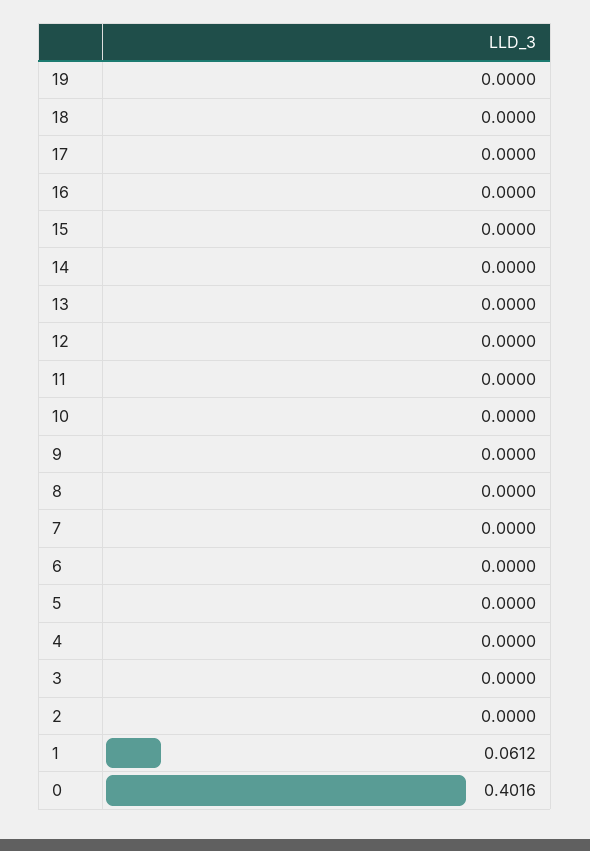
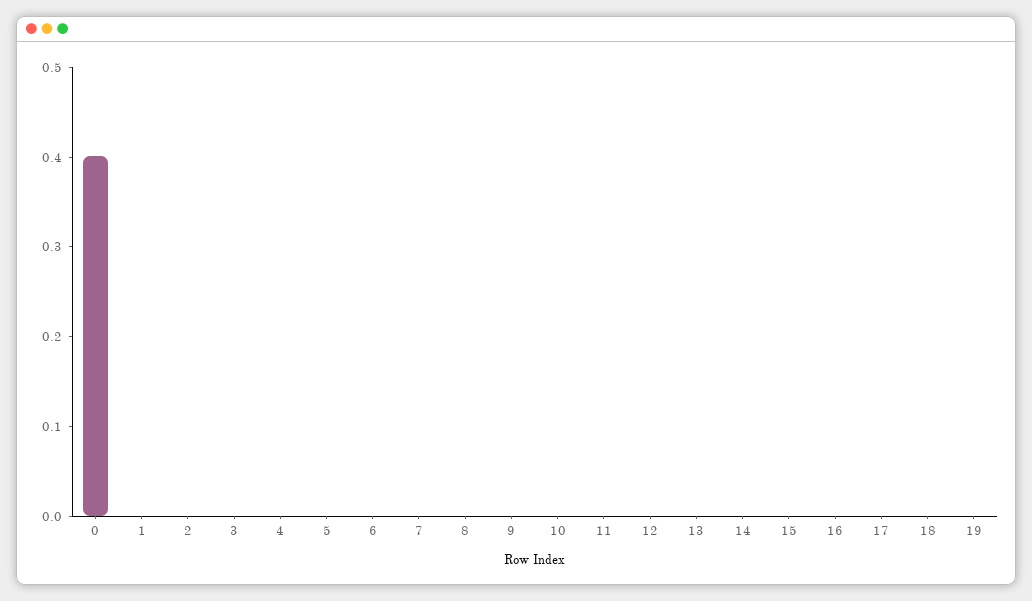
1: 0.0612 -> 0

